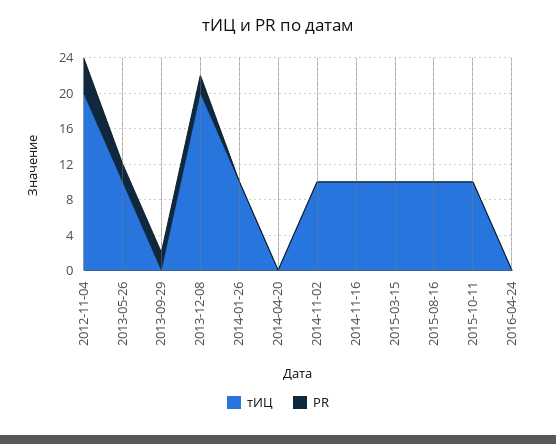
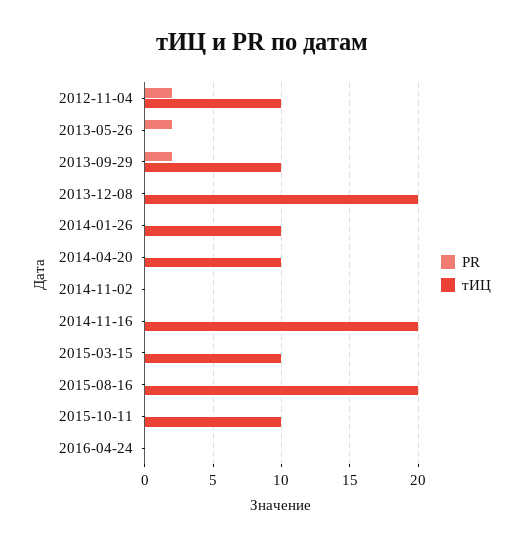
тИЦ, 2012-11-04: 20 -> 10
PR, 2012-11-04: 4 -> 2
тИЦ, 2013-05-26: 10 -> 0
тИЦ, 2013-09-29: 0 -> 10
PR, 2013-12-08: 2 -> 0
тИЦ, 2014-04-20: 0 -> 10
тИЦ, 2014-11-02: 10 -> 0
тИЦ, 2014-11-16: 10 -> 20
тИЦ, 2015-08-16: 10 -> 20

